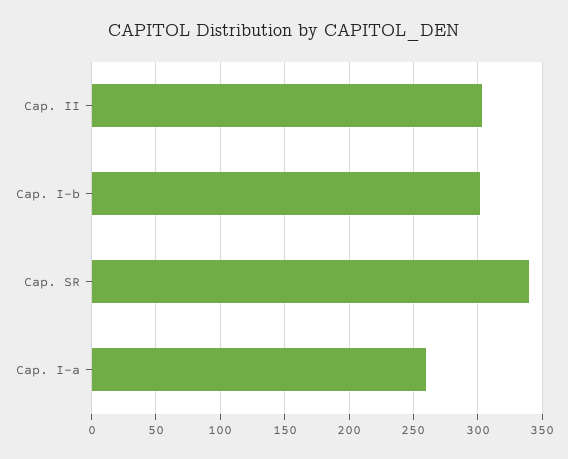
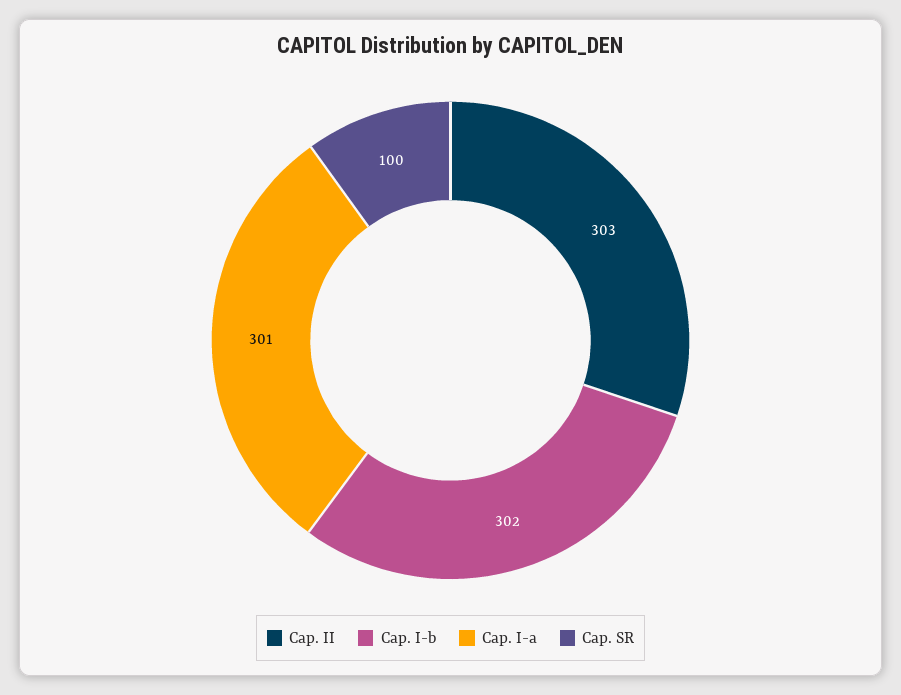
Cap. SR: 340 -> 100
Cap. I-a: 260 -> 301

